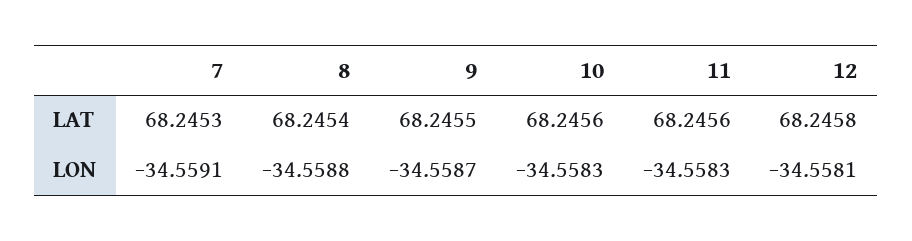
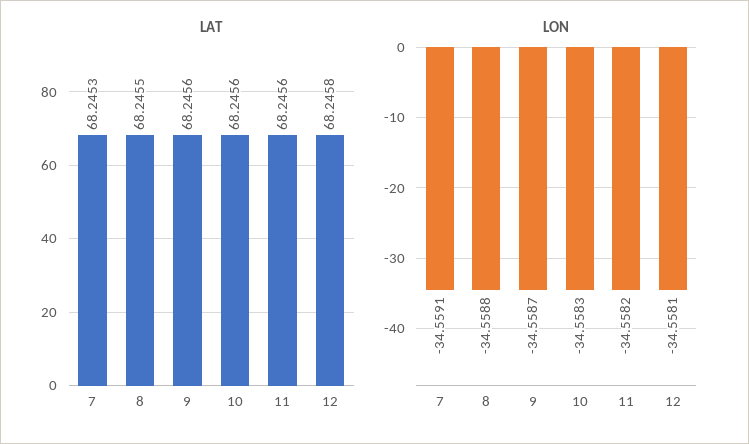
LAT, 8: 68.2454 -> 68.2455
LAT, 9: 68.2455 -> 68.2456
LON, 11: -34.5583 -> -34.5582

